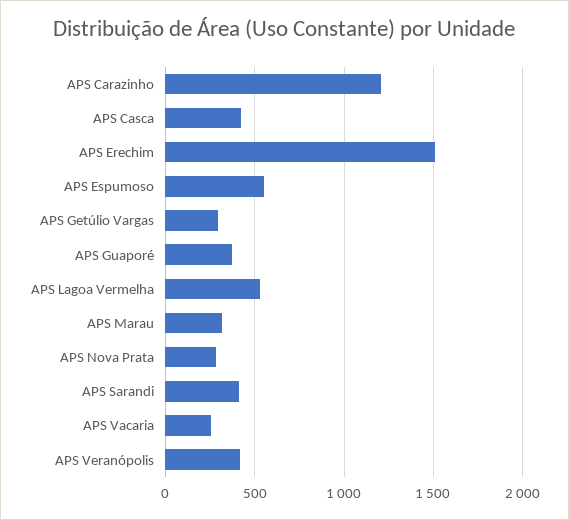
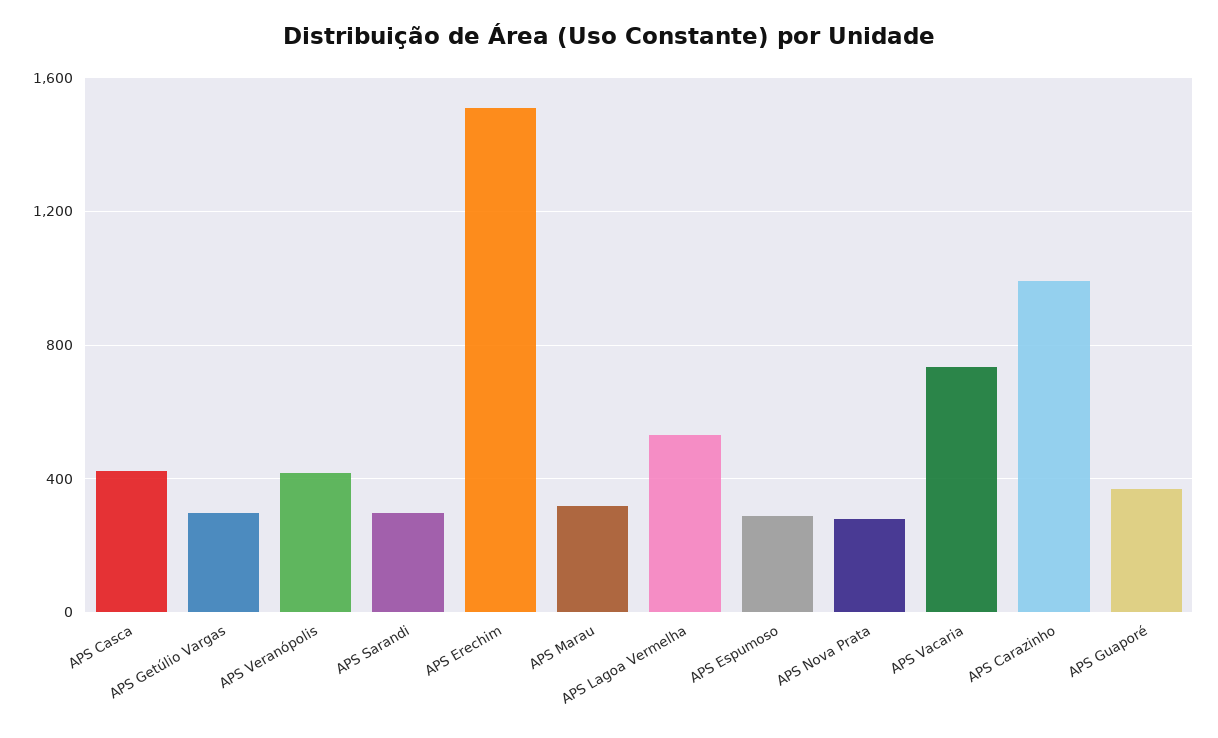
APS Carazinho: 1200 -> 1000
APS Espumoso: 550 -> 300
APS Sarandi: 400 -> 300
APS Vacaria: 250 -> 750

